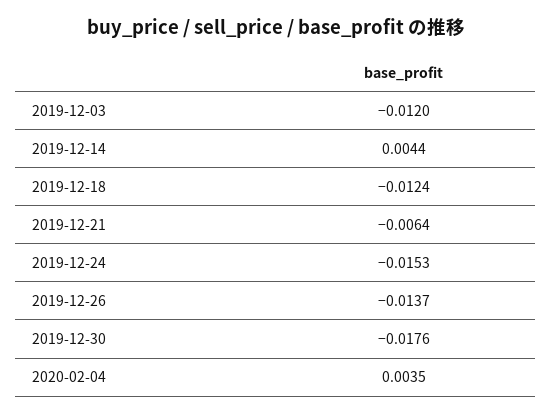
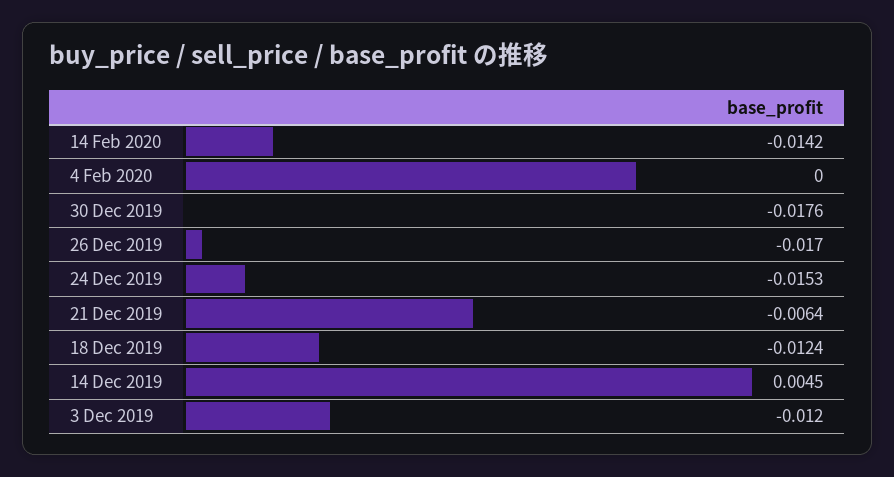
2019-12-14: 0.0044 -> 0.0045
2019-12-26: -0.0137 -> -0.017
2020-02-04: 0.0035 -> 0
14 Feb 2020: none -> -0.0142

